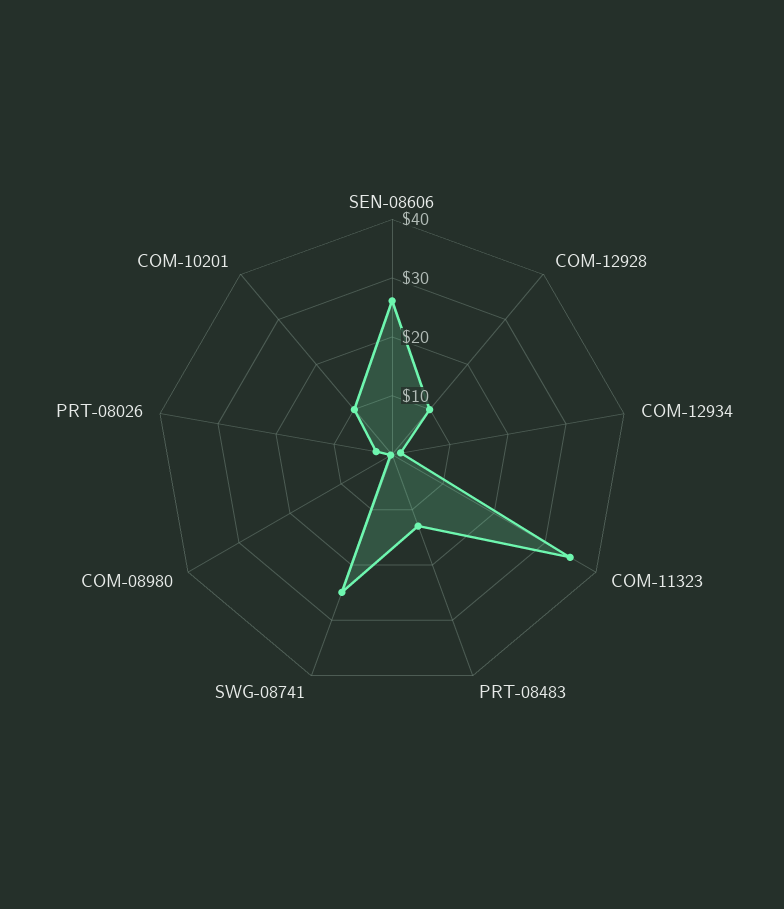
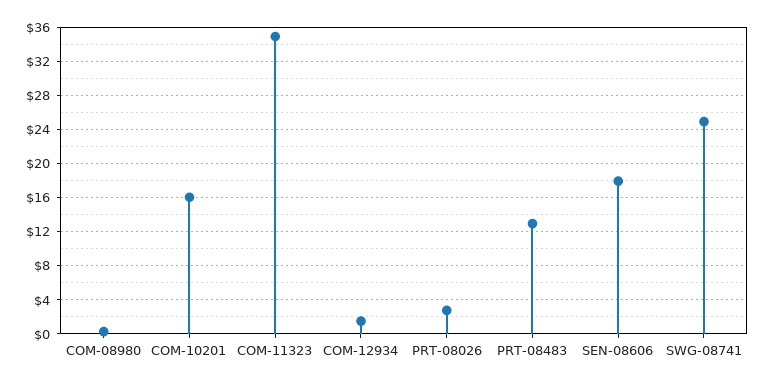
SEN-08606: 26 -> 18
COM-12928: 10 -> none
COM-10201: 10 -> 16

